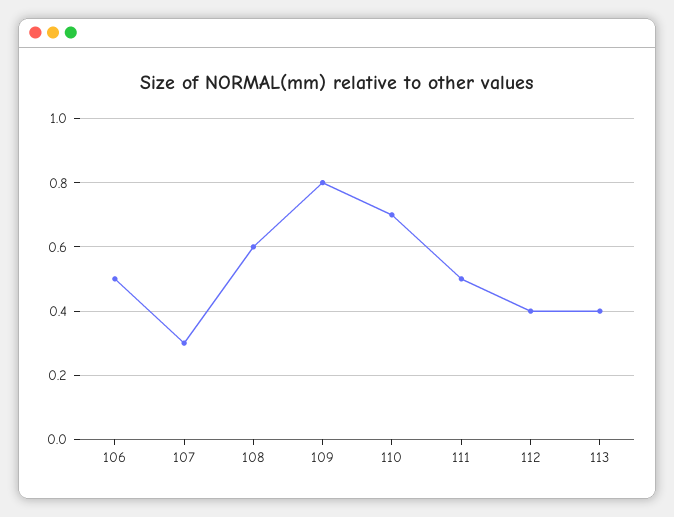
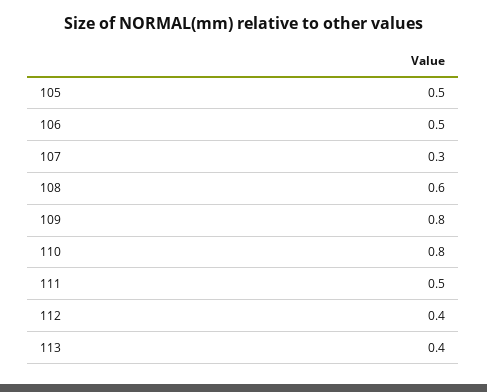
110: 0.7 -> 0.8
105: none -> 0.5

